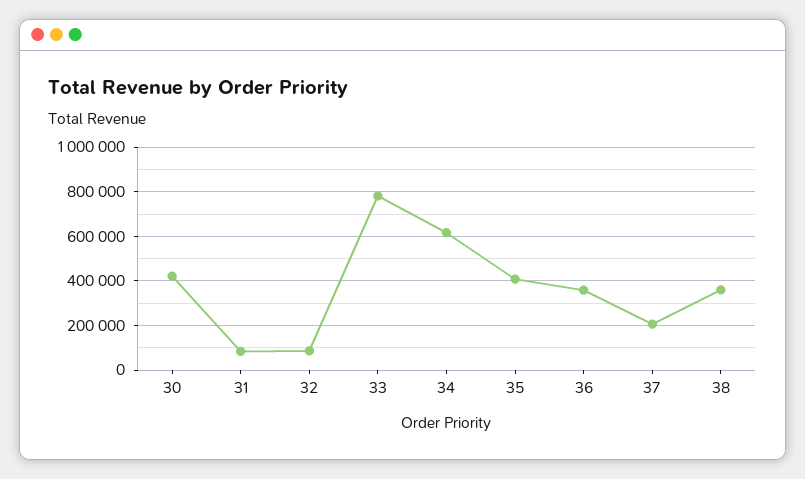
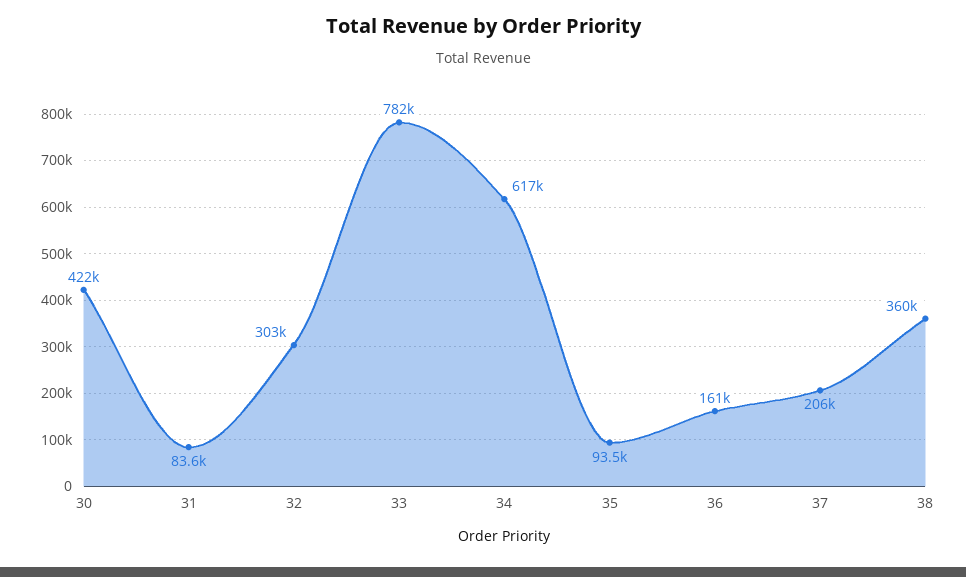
32: 100000 -> 303000
35: 400000 -> 93500
36: 350000 -> 161000

